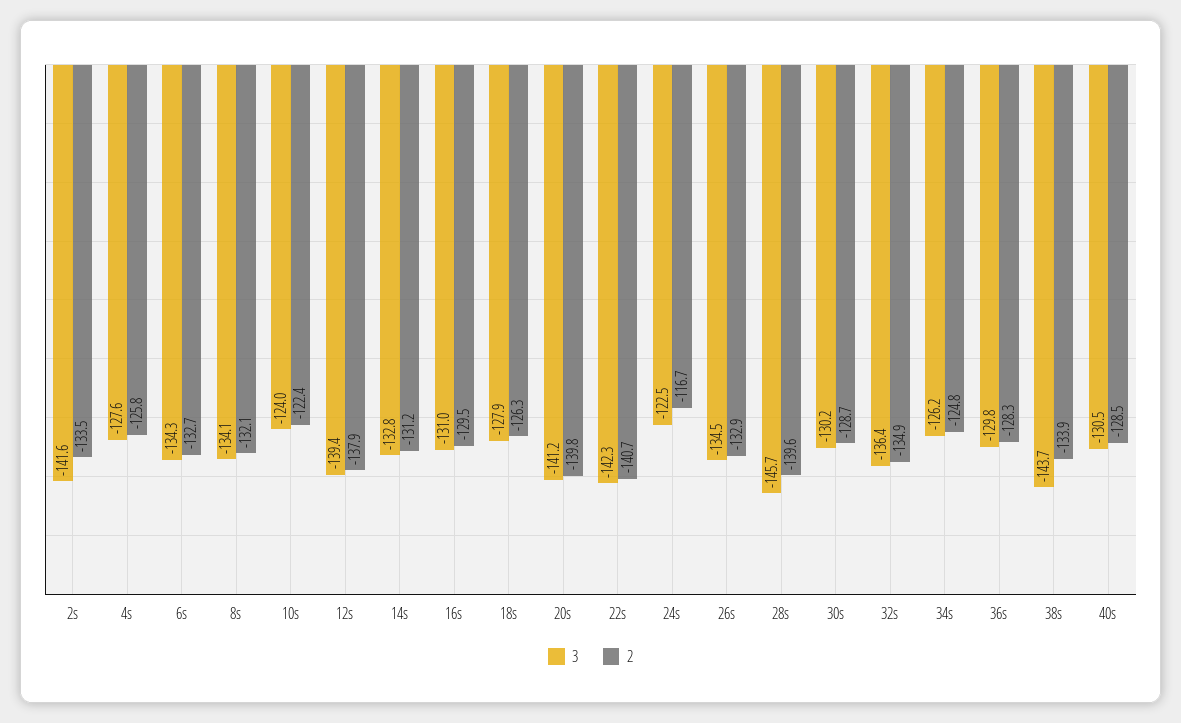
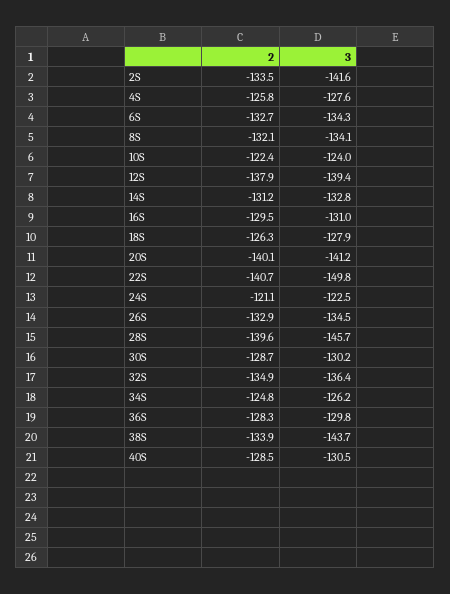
2, 20s: -139.8 -> -140.1
3, 22s: -142.3 -> -149.8
2, 24s: -116.7 -> -121.1

